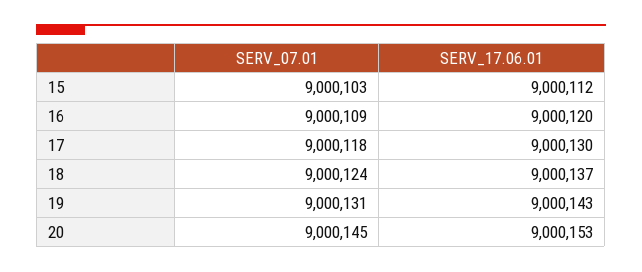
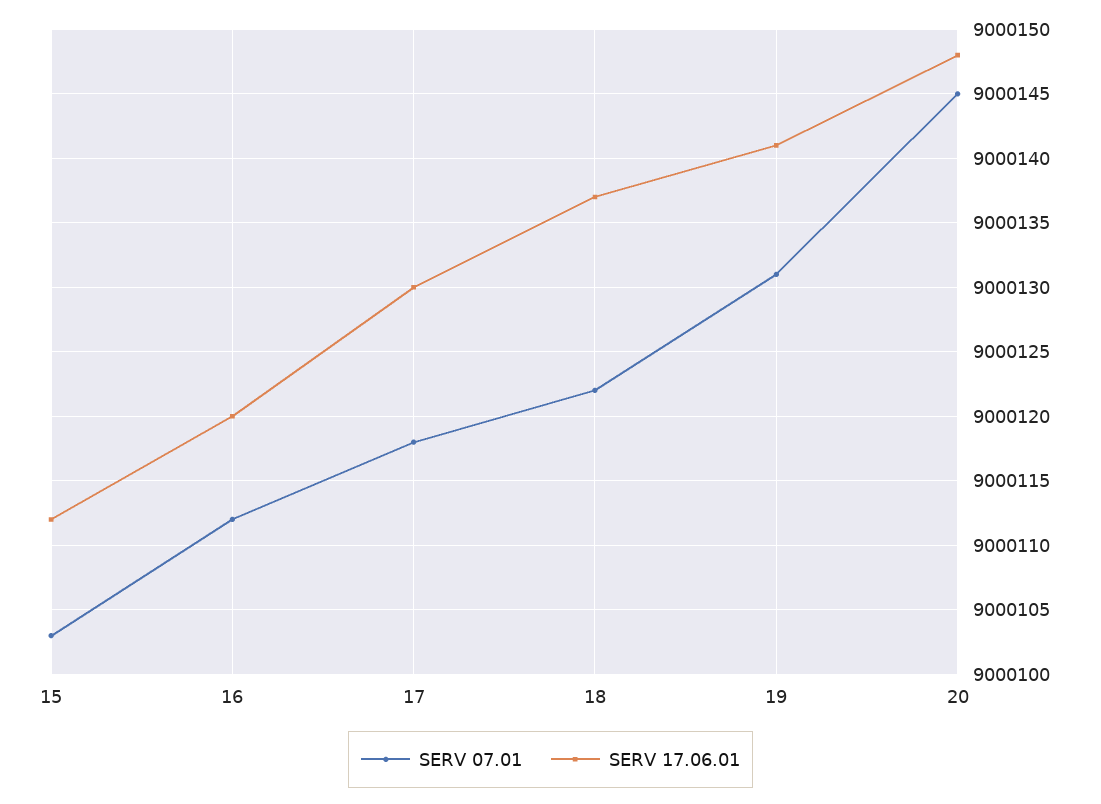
SERV_07.01, 16: 9000109 -> 9000112
SERV_07.01, 18: 9000124 -> 9000122
SERV_17.06.01, 19: 9000143 -> 9000141
SERV_17.06.01, 20: 9000153 -> 9000148

